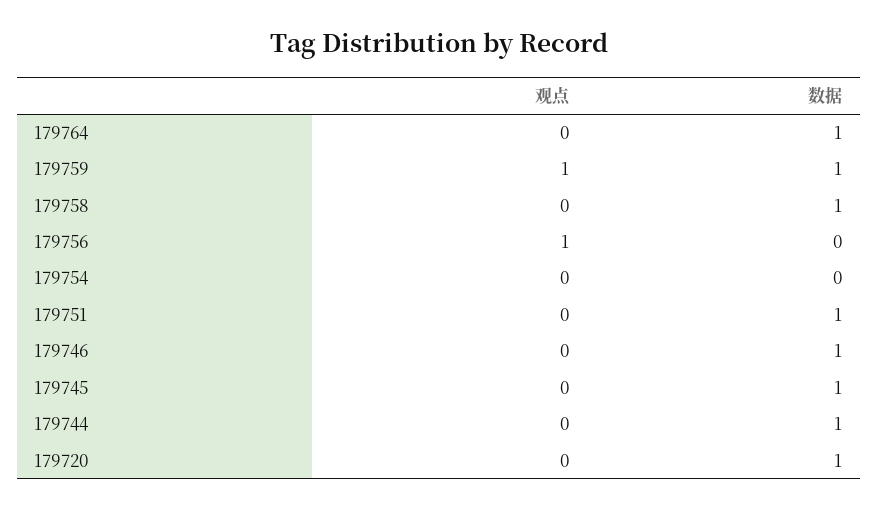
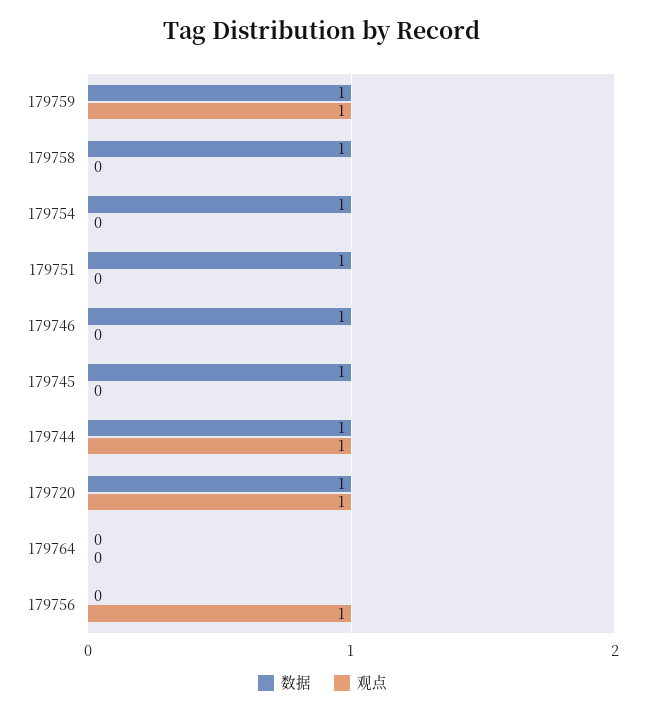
数据, 179764: 1 -> 0
数据, 179754: 0 -> 1
观点, 179744: 0 -> 1
观点, 179720: 0 -> 1

